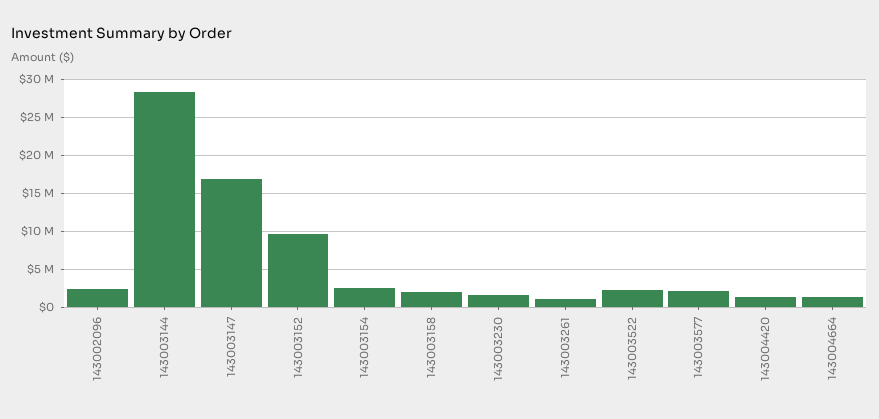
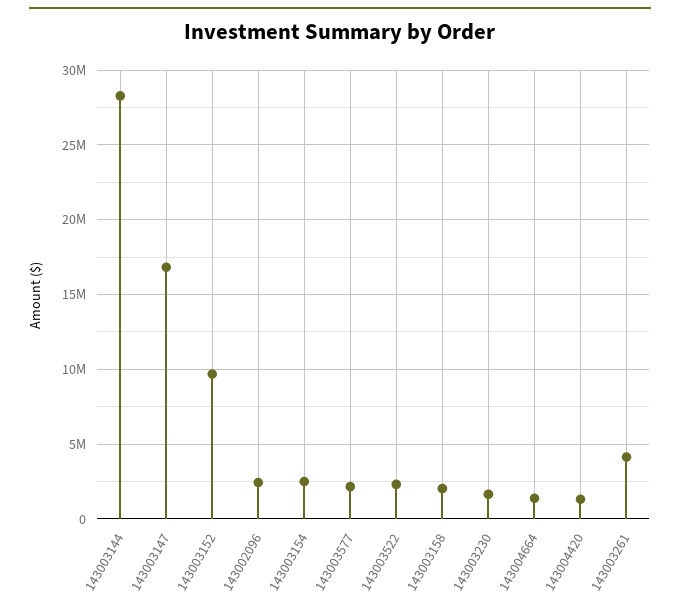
143003261: 1000000 -> 4000000

